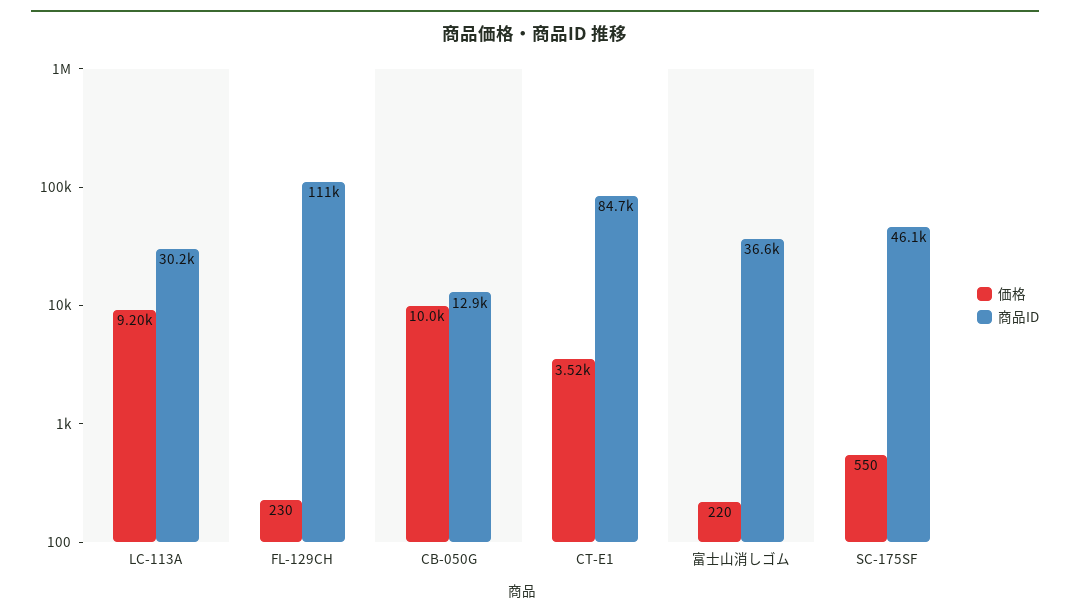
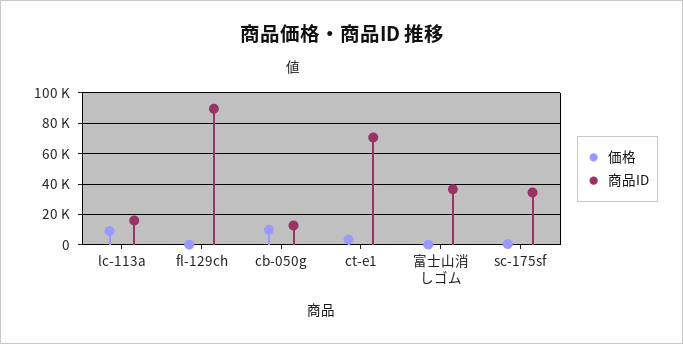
商品ID, LC-113A: 30200 -> 15000
商品ID, FL-129CH: 111000 -> 90000
商品ID, CT-E1: 84700 -> 70000
商品ID, SC-175SF: 46100 -> 35000

